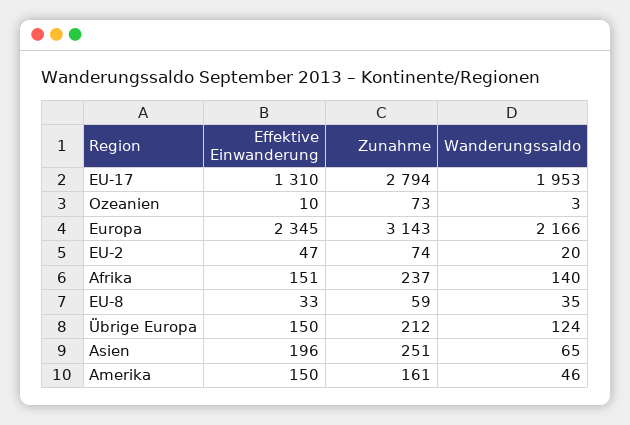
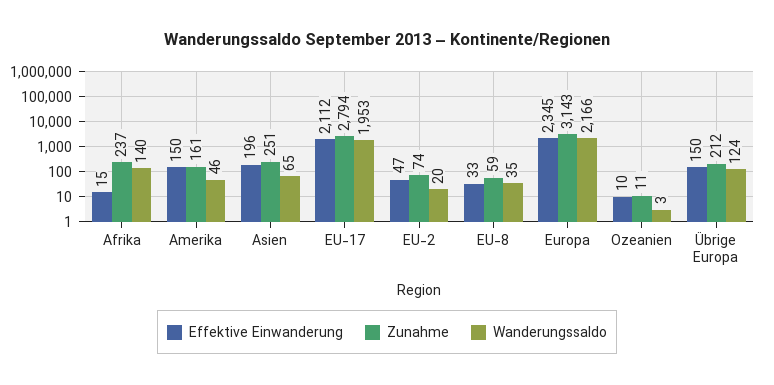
Effektive Einwanderung, EU-17: 1310 -> 2112
Zunahme, Ozeanien: 73 -> 11
Effektive Einwanderung, Afrika: 151 -> 15

